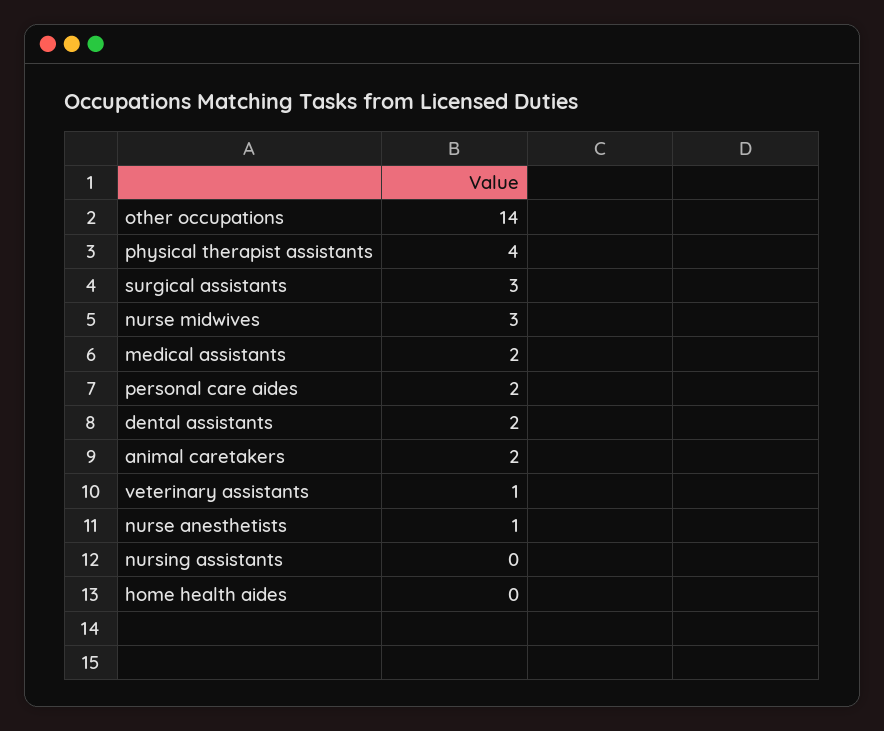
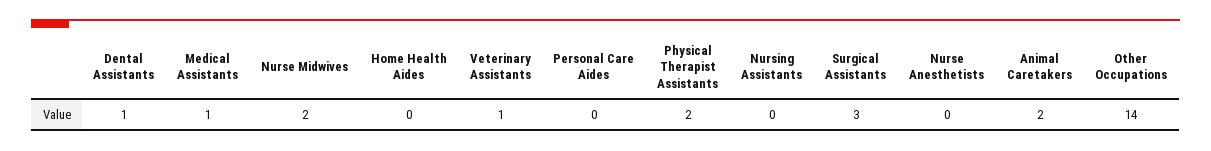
physical therapist assistants: 4 -> 2
nurse midwives: 3 -> 2
medical assistants: 2 -> 1
personal care aides: 2 -> 0
dental assistants: 2 -> 1
nurse anesthetists: 1 -> 0

